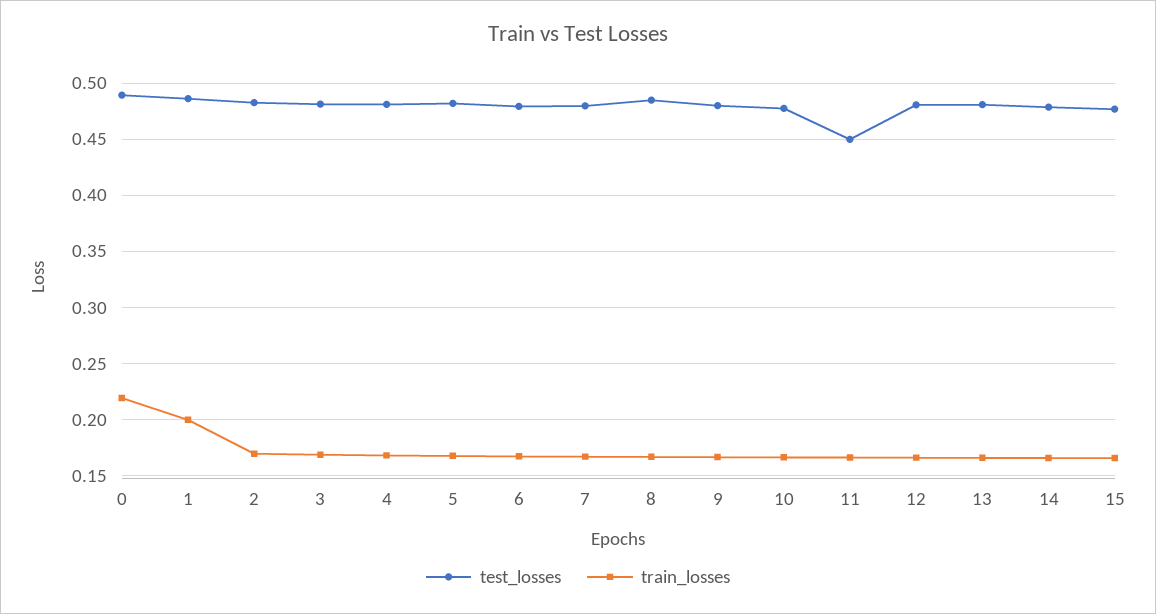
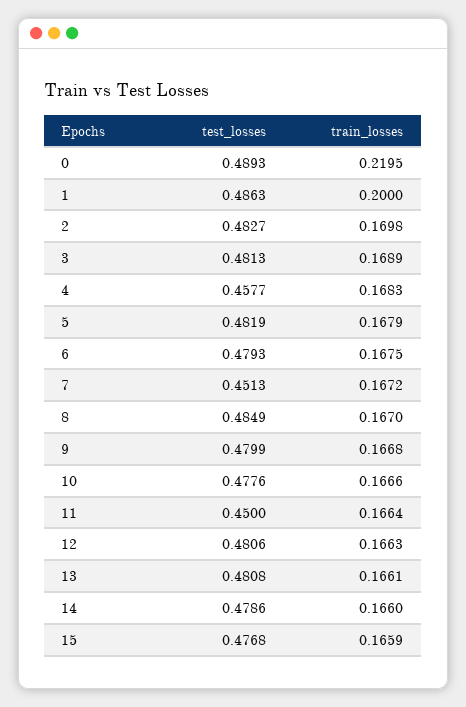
test_losses, 4: 0.48 -> 0.4577
test_losses, 7: 0.48 -> 0.4513

